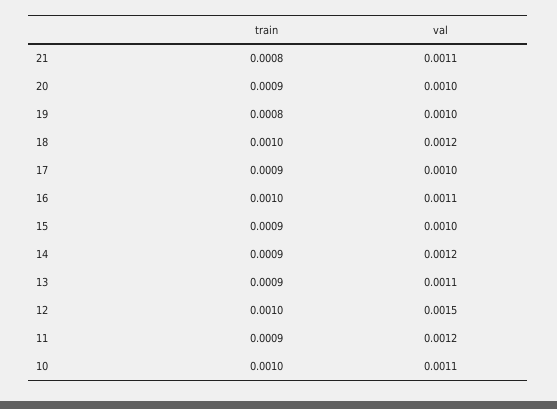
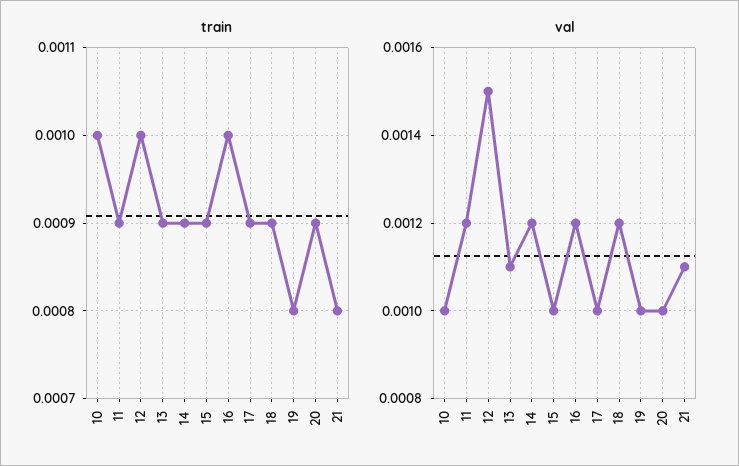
train, 18: 0.001 -> 0.0009
val, 16: 0.0011 -> 0.0012
val, 10: 0.0011 -> 0.001

